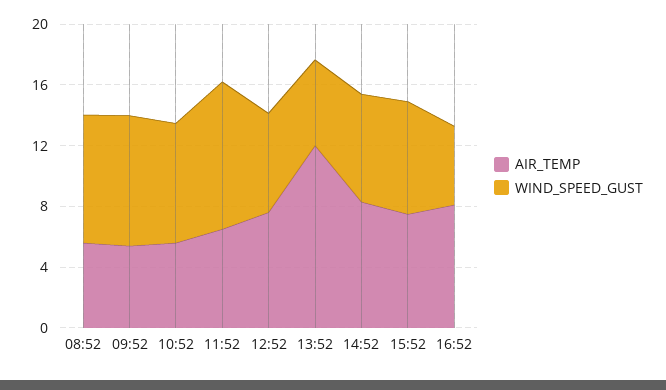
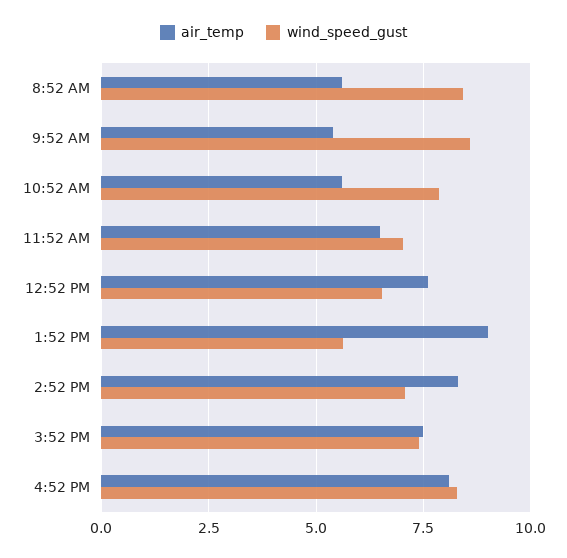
WIND_SPEED_GUST, 11:52: 10 -> 7
AIR_TEMP, 13:52: 12 -> 9
WIND_SPEED_GUST, 16:52: 5 -> 8.25

